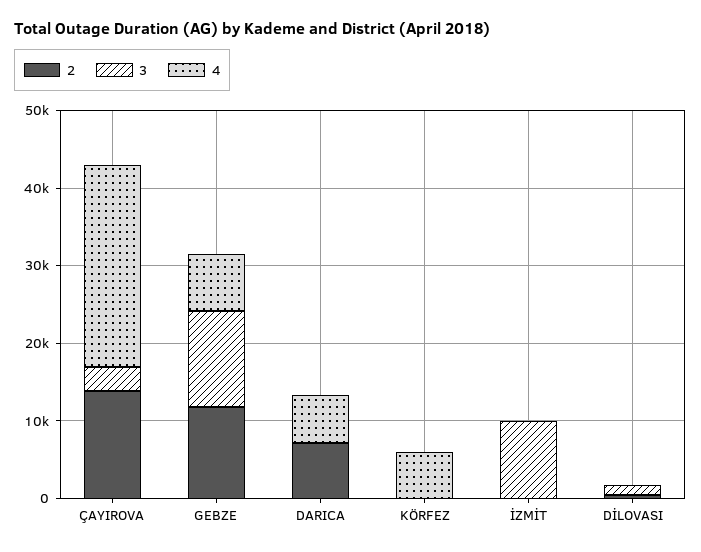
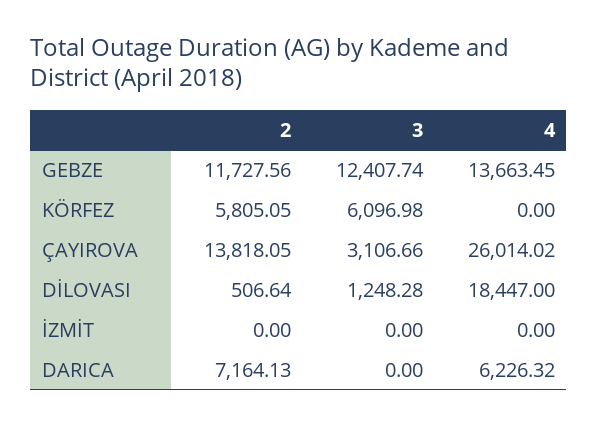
4, GEBZE: 8000 -> 13663.45
2, KÖRFEZ: 0 -> 5805.05
3, KÖRFEZ: 0 -> 6096.98
4, KÖRFEZ: 6000 -> 0
3, İZMİT: 10000 -> 0
4, DİLOVASI: 0 -> 18447

